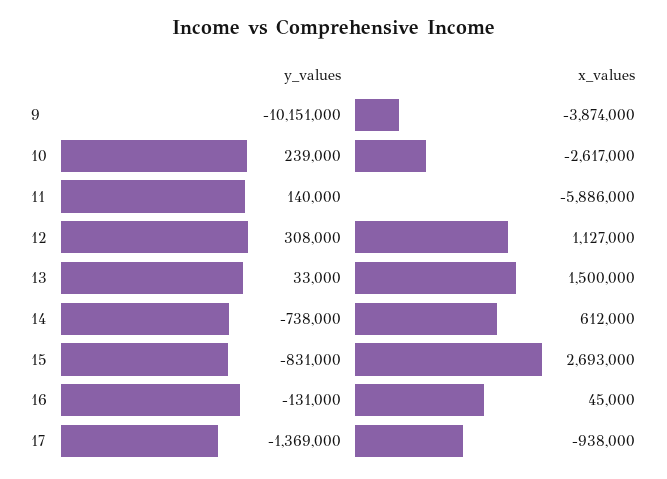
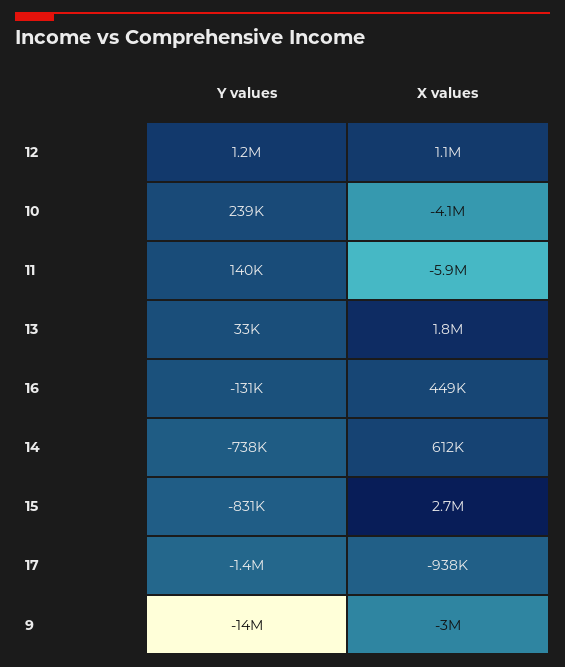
y_values, 9: -10151000 -> -14000000
x_values, 9: -3874000 -> -3000000
x_values, 10: -2617000 -> -4100000
y_values, 12: 308000 -> 1200000
x_values, 13: 1500000 -> 1800000
x_values, 16: 45000 -> 449000

